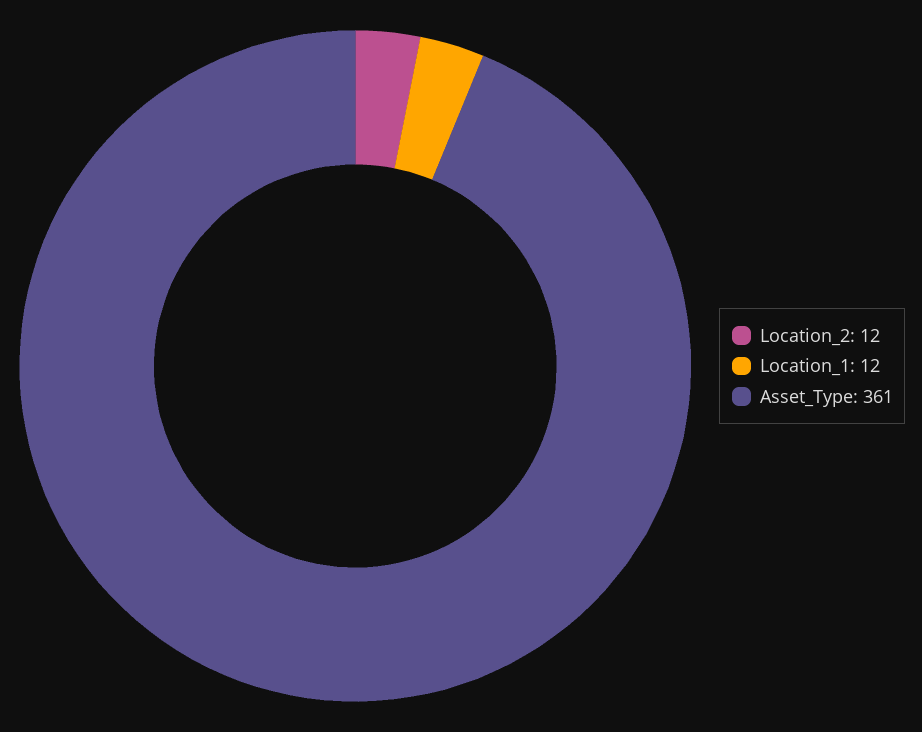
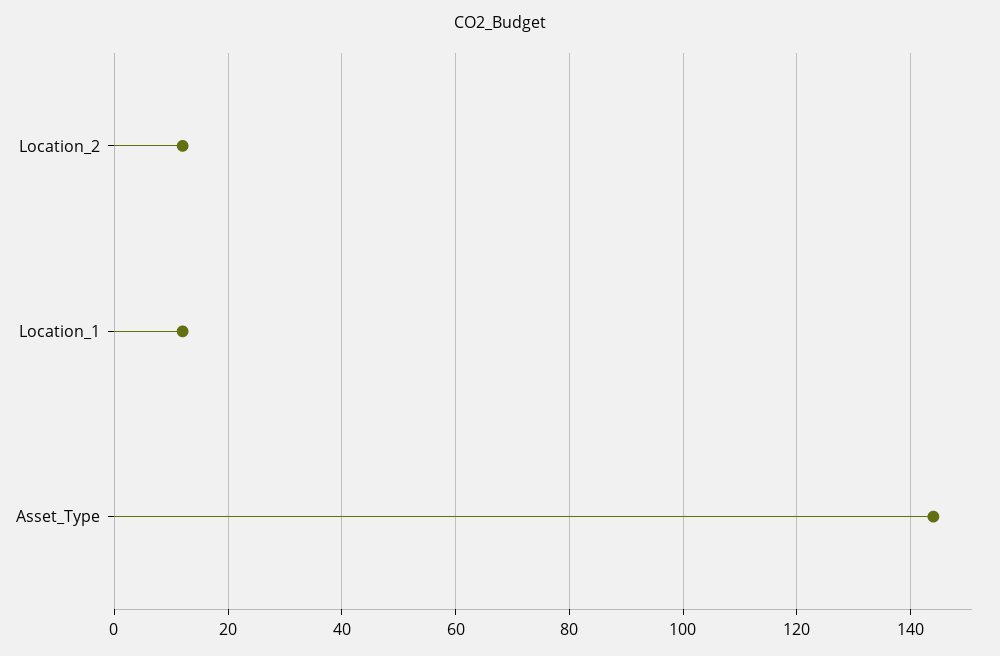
Asset_Type: 361 -> 145

